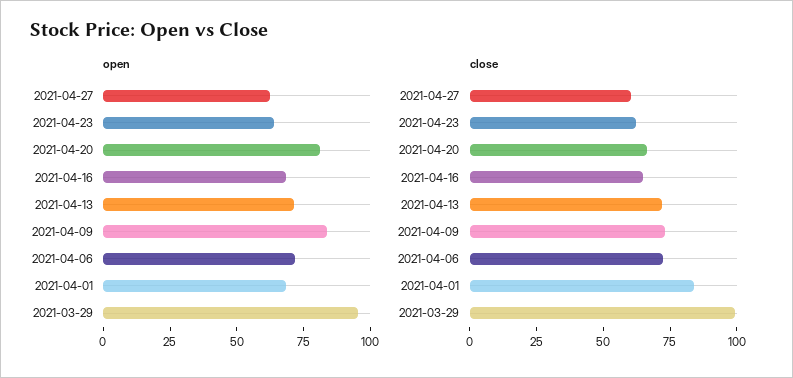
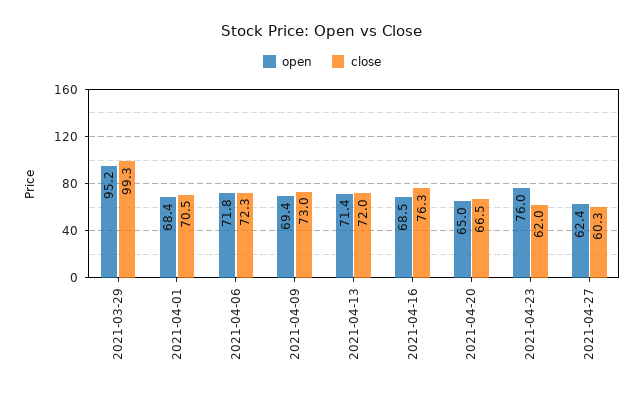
open, 2021-04-23: 65 -> 76
open, 2021-04-20: 80 -> 65
open, 2021-04-09: 85 -> 69.4
close, 2021-04-16: 65 -> 76.3
close, 2021-04-01: 85 -> 70.5

